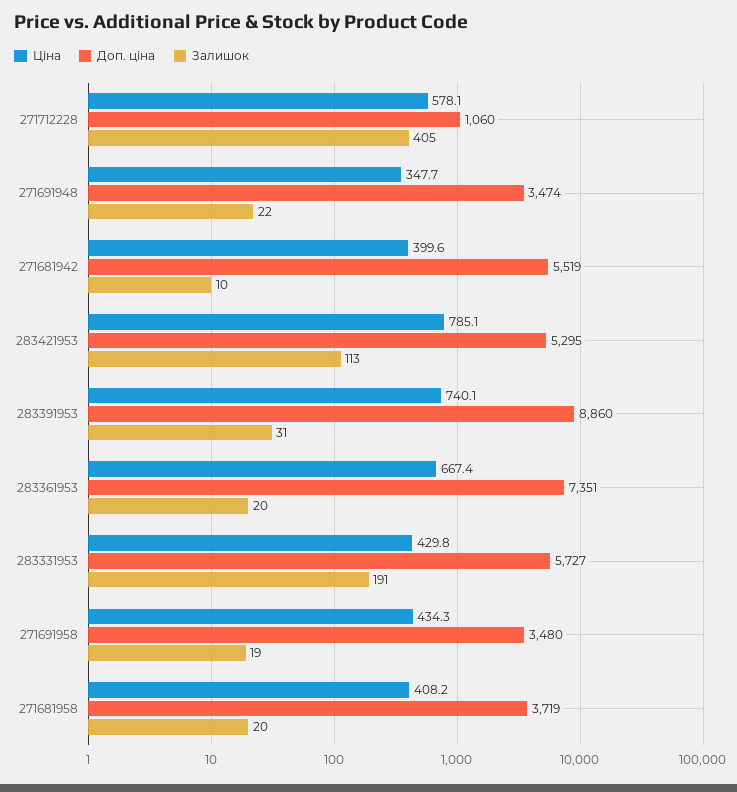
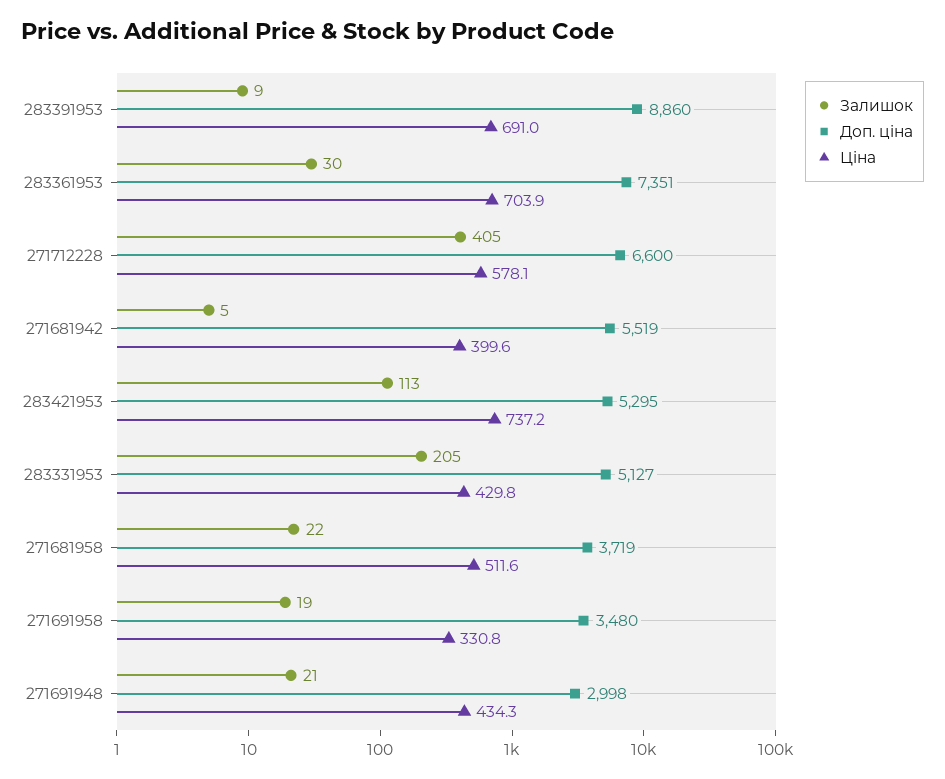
Доп. ціна, 271712228: 1060 -> 6600
Ціна, 271691948: 347.7 -> 434.3
Доп. ціна, 271691948: 3474 -> 2998
Залишок, 271691948: 22 -> 21
Залишок, 271681942: 10 -> 5
Ціна, 283421953: 785.1 -> 737.2
Ціна, 283391953: 740.1 -> 691
Залишок, 283391953: 31 -> 9
Ціна, 283361953: 667.4 -> 703.9
Залишок, 283361953: 20 -> 30
Доп. ціна, 283331953: 5727 -> 5127
Залишок, 283331953: 191 -> 205
Ціна, 271691958: 434.3 -> 330.8
Ціна, 271681958: 408.2 -> 511.6
Залишок, 271681958: 20 -> 22

